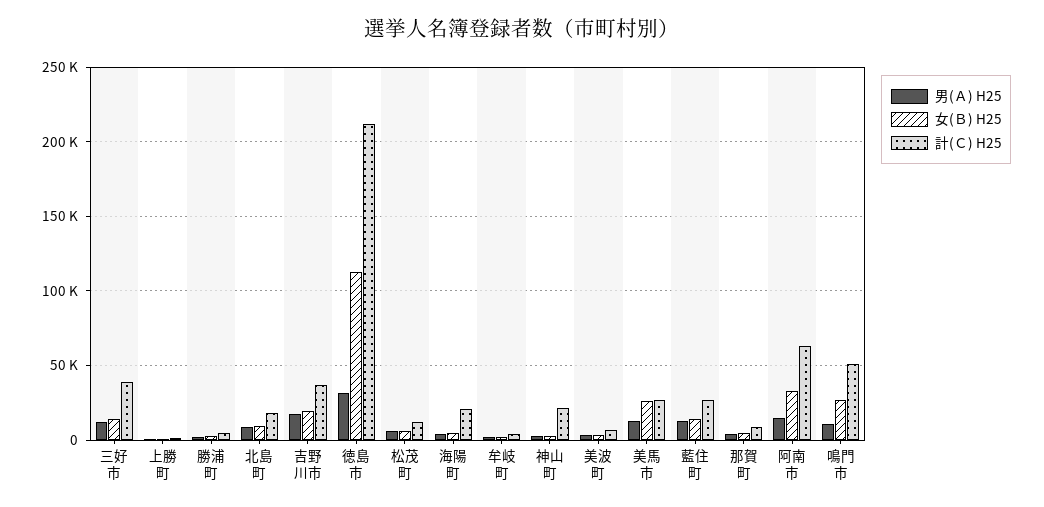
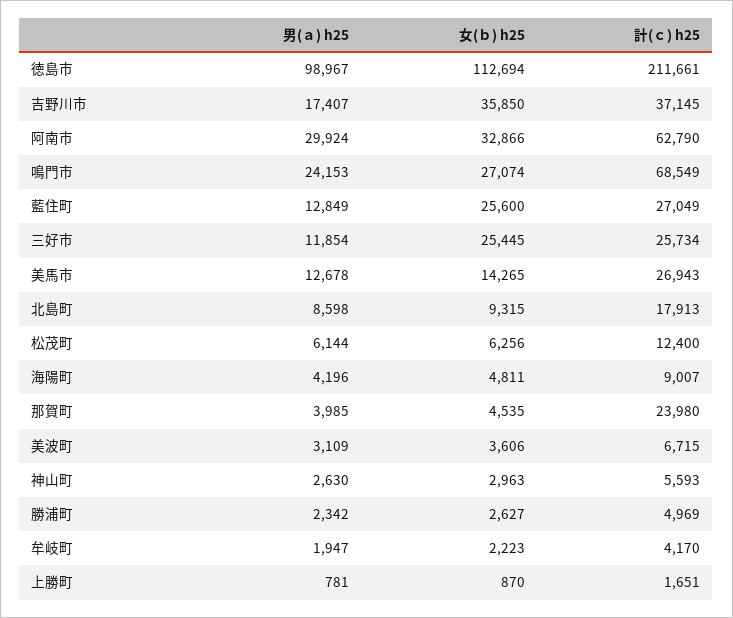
女(Ｂ) H25, 三好市: 15000 -> 25445
計(Ｃ) H25, 三好市: 40000 -> 25734
女(Ｂ) H25, 吉野川市: 20000 -> 35850
男(Ａ) H25, 徳島市: 30000 -> 98967
計(Ｃ) H25, 海陽町: 20000 -> 9007
計(Ｃ) H25, 神山町: 20000 -> 5593
女(Ｂ) H25, 美馬市: 25000 -> 14265
女(Ｂ) H25, 藍住町: 15000 -> 25600
計(Ｃ) H25, 那賀町: 10000 -> 23980
男(Ａ) H25, 阿南市: 15000 -> 29924
男(Ａ) H25, 鳴門市: 10000 -> 24153
計(Ｃ) H25, 鳴門市: 50000 -> 68549

